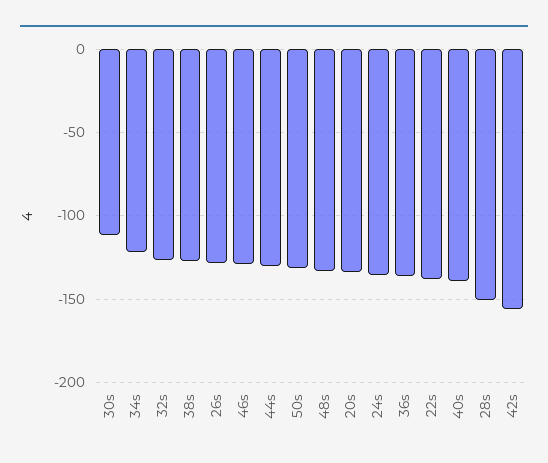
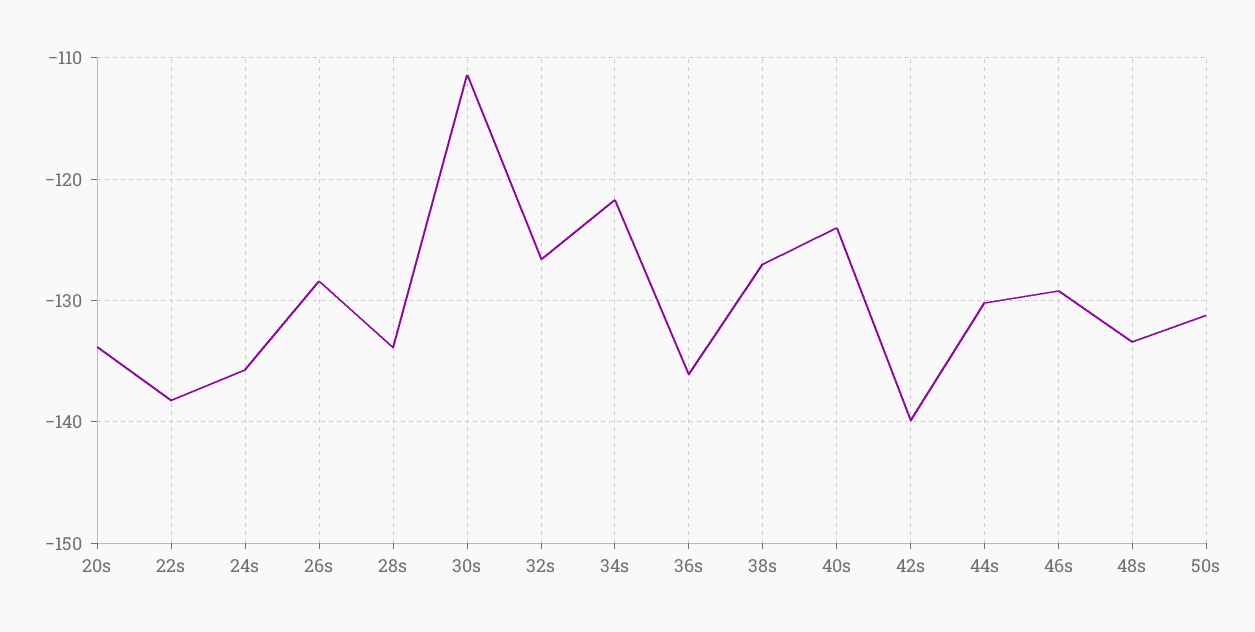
40s: -140 -> -124
28s: -150 -> -134
42s: -155 -> -140

